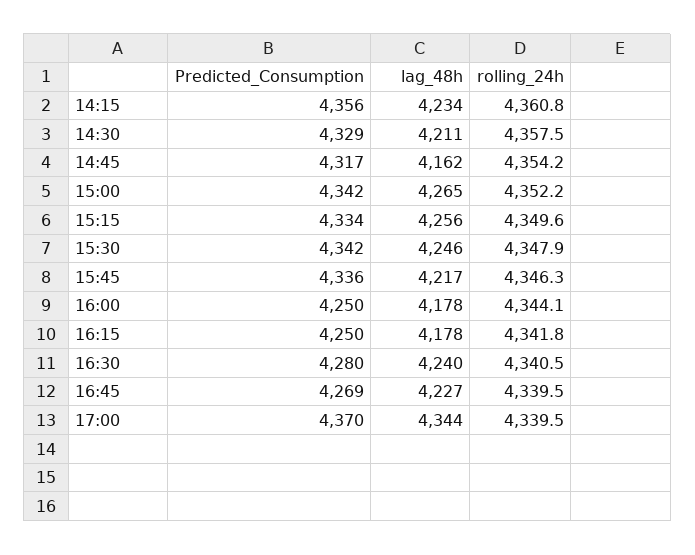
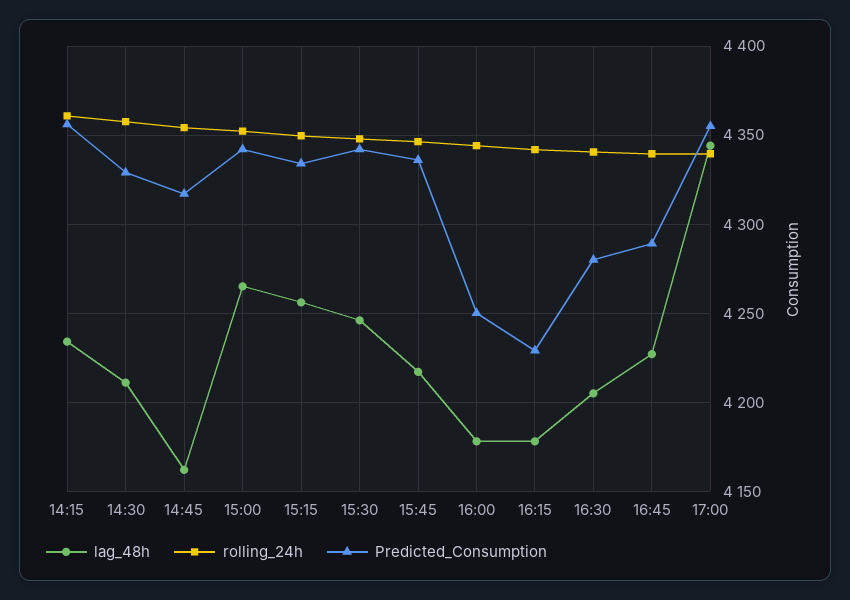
Predicted_Consumption, 16:15: 4250 -> 4230
lag_48h, 16:30: 4240 -> 4205
Predicted_Consumption, 16:45: 4269 -> 4290
Predicted_Consumption, 17:00: 4370 -> 4355

